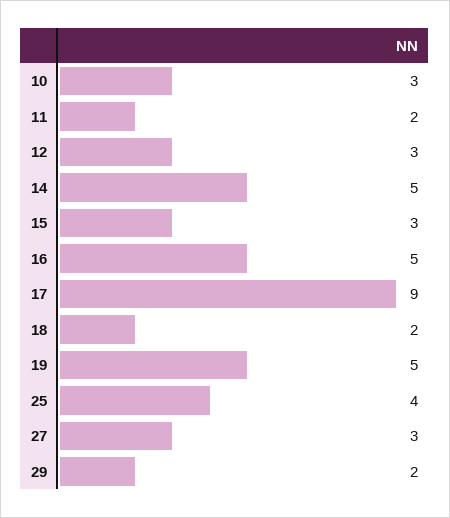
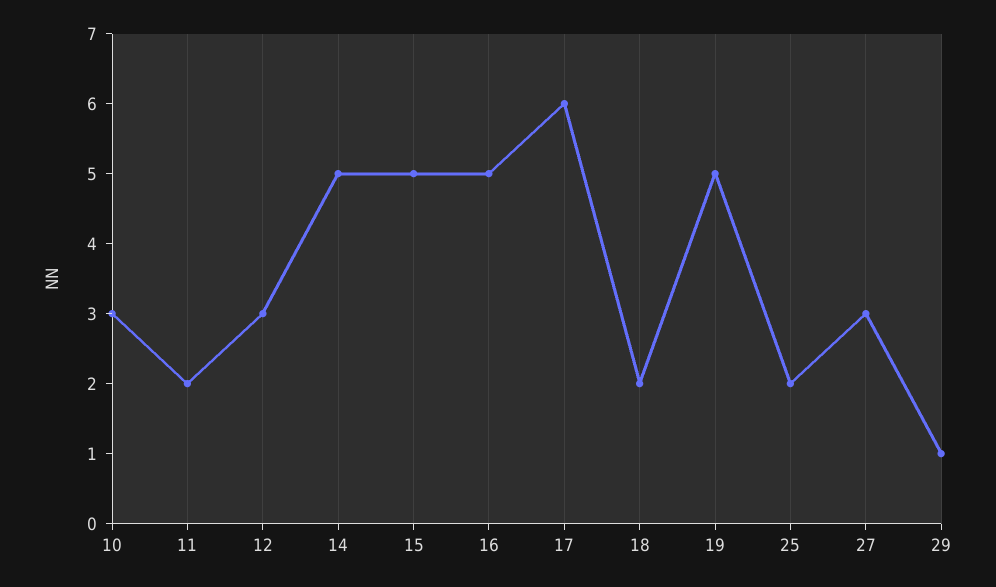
15: 3 -> 5
17: 9 -> 6
25: 4 -> 2
29: 2 -> 1

